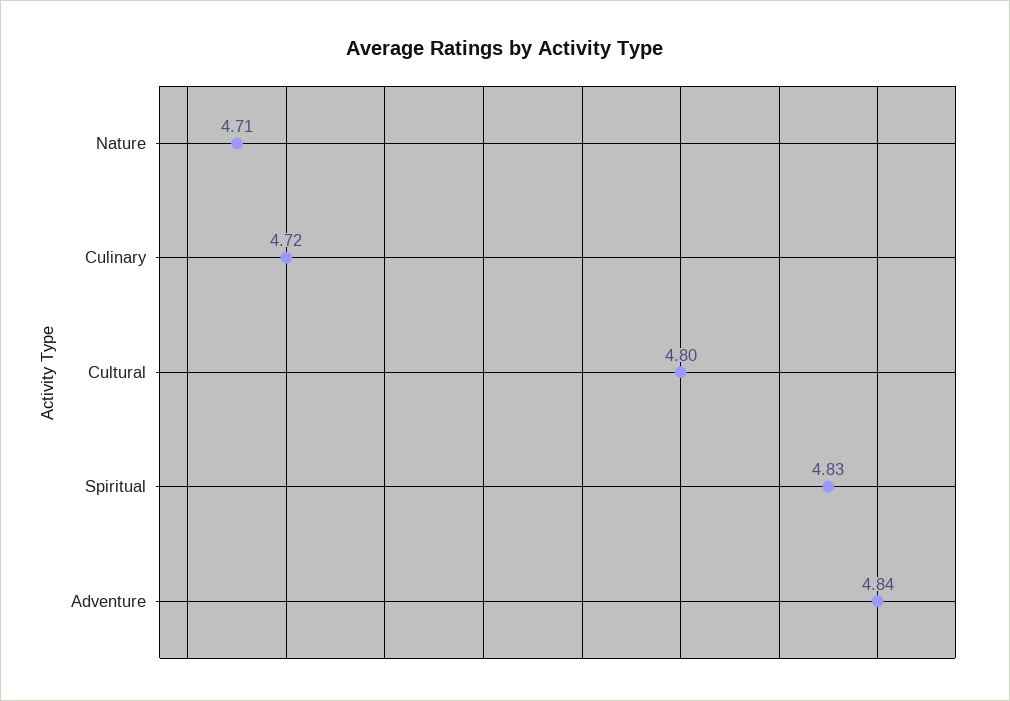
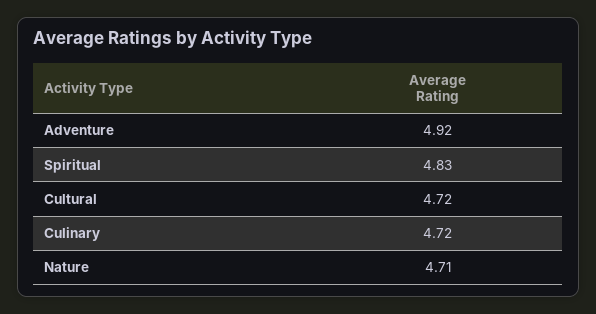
Cultural: 4.8 -> 4.72
Adventure: 4.84 -> 4.92

